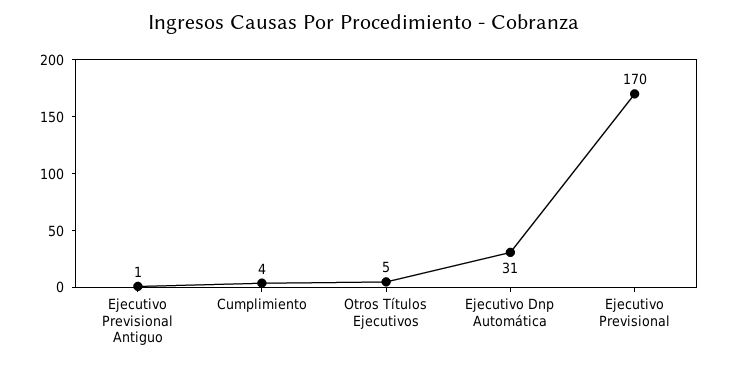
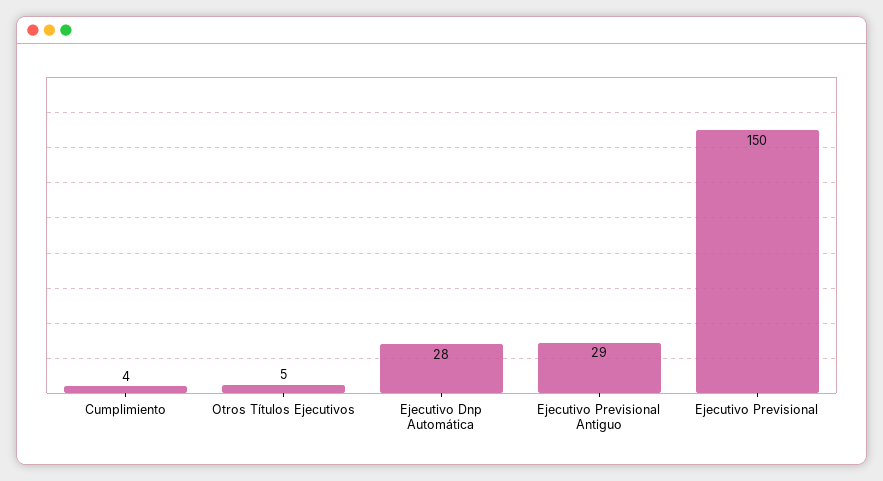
Ejecutivo Previsional Antiguo: 1 -> 29
Ejecutivo Dnp Automática: 31 -> 28
Ejecutivo Previsional: 170 -> 150

